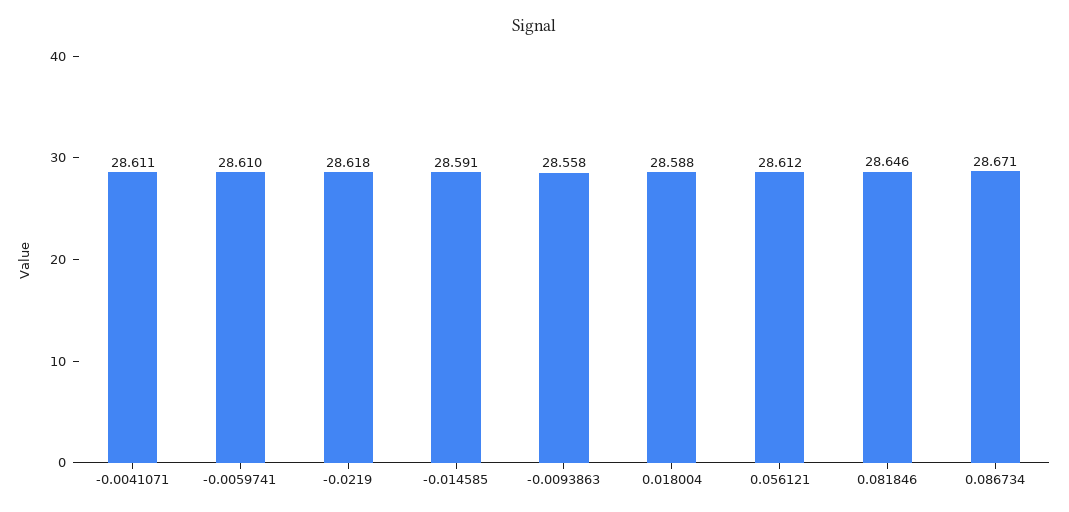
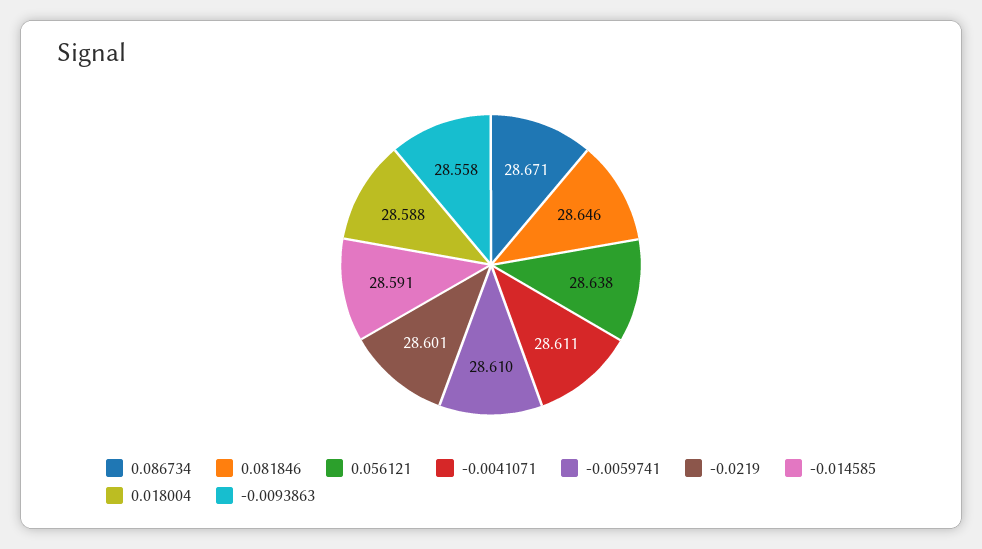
-0.0219: 28.618 -> 28.601
0.056121: 28.612 -> 28.638

